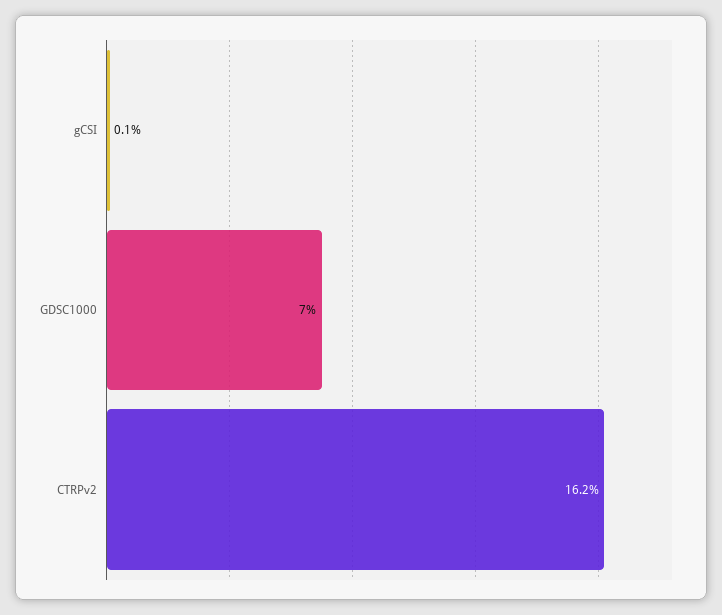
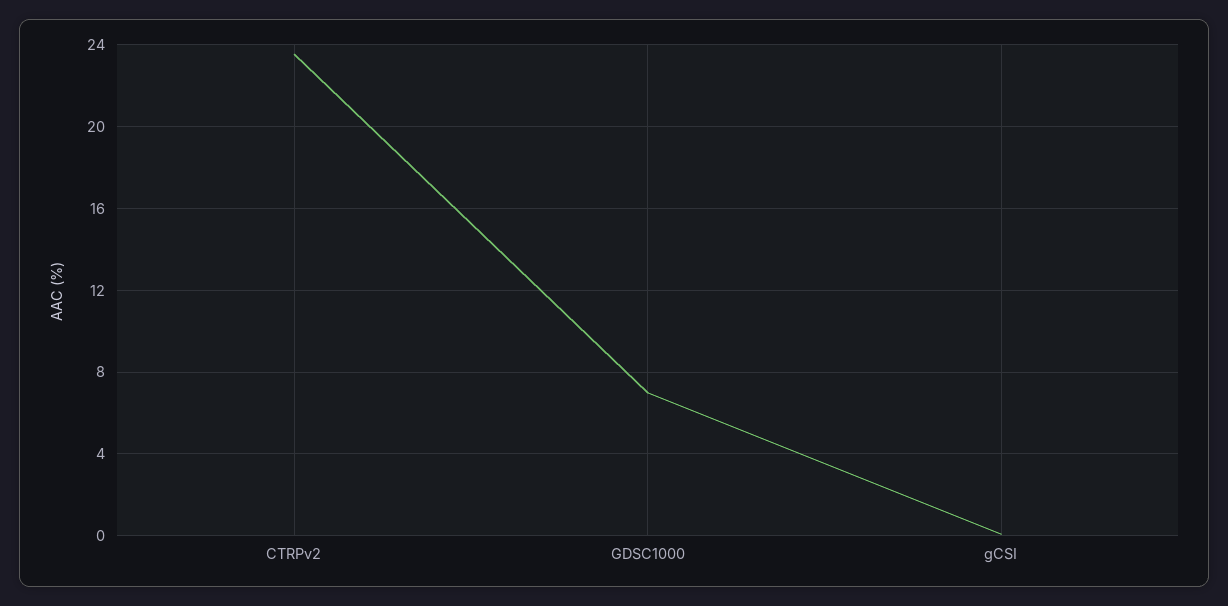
CTRPv2: 16.2 -> 23.5

